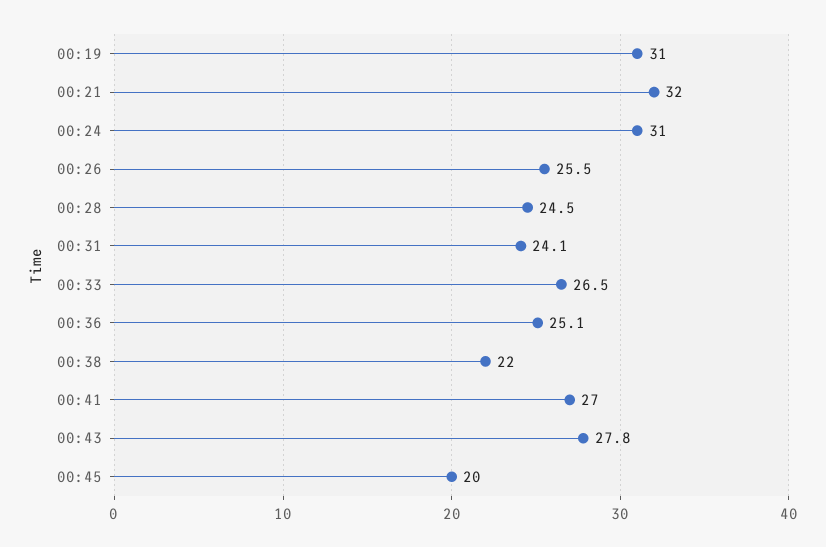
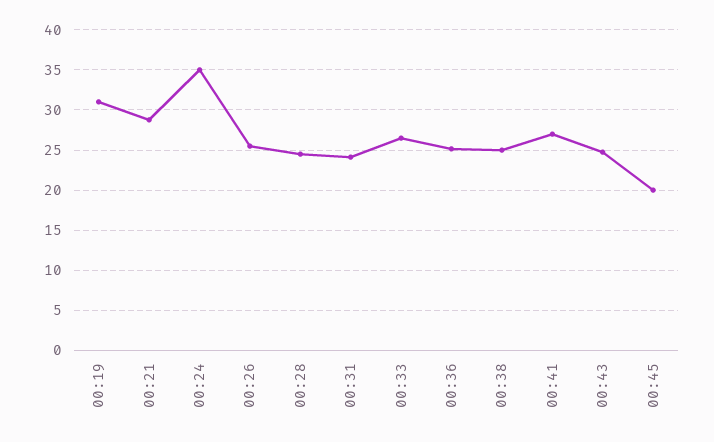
00:21: 32 -> 29
00:24: 31 -> 35
00:38: 22 -> 25
00:43: 27.8 -> 25

